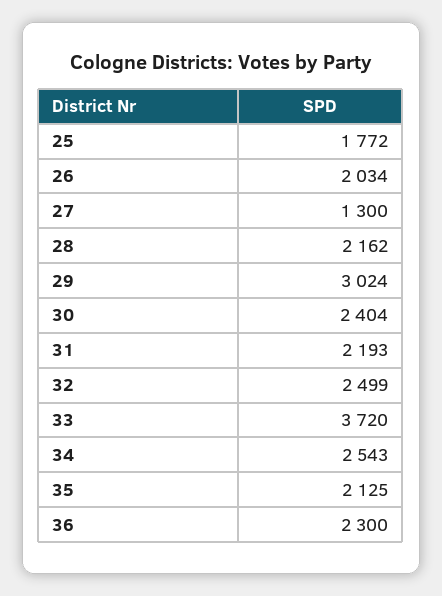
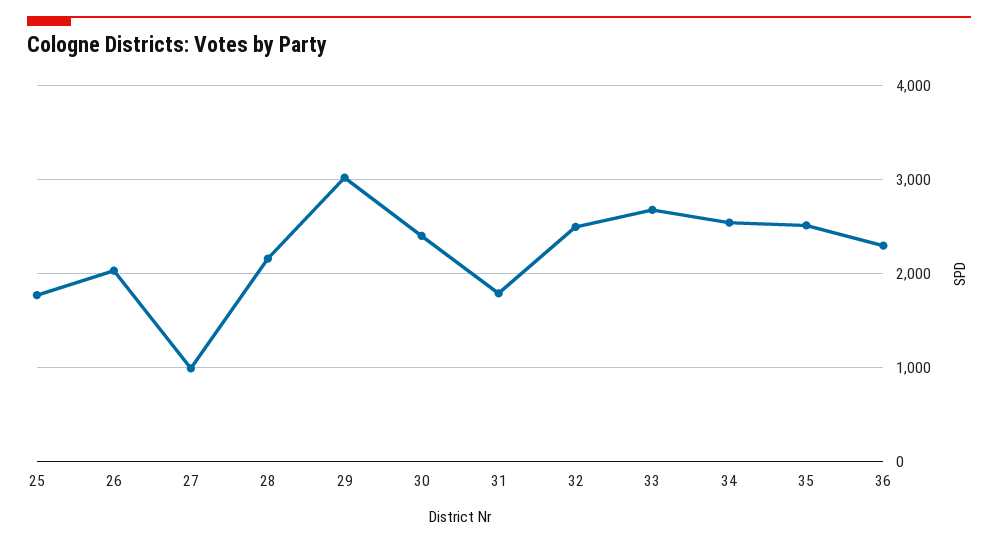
27: 1300 -> 1000
31: 2193 -> 1800
33: 3720 -> 2700
35: 2125 -> 2500

